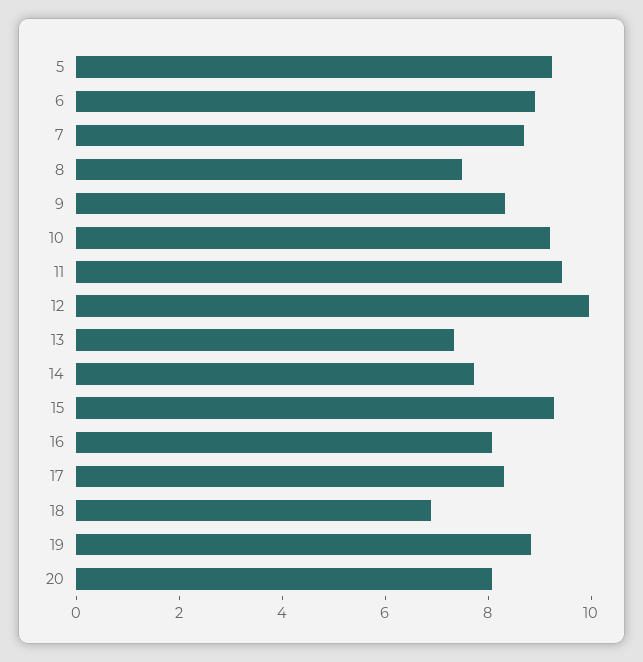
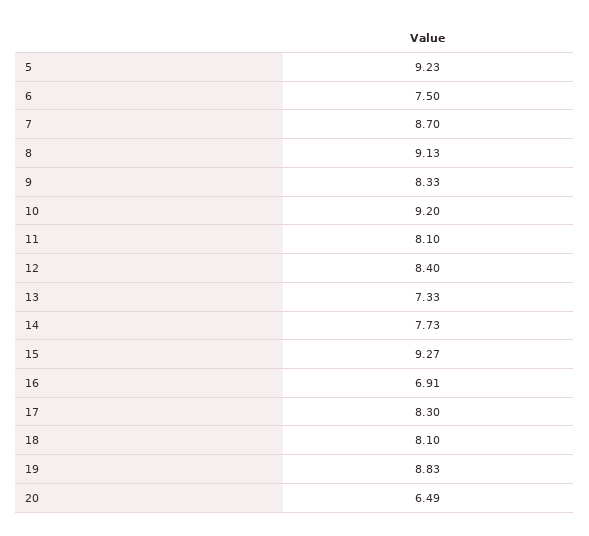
6: 9 -> 7.5
8: 7.5 -> 9.13
11: 9.5 -> 8.1
12: 10 -> 8.4
16: 8 -> 6.91
18: 7 -> 8.1
20: 8 -> 6.49

